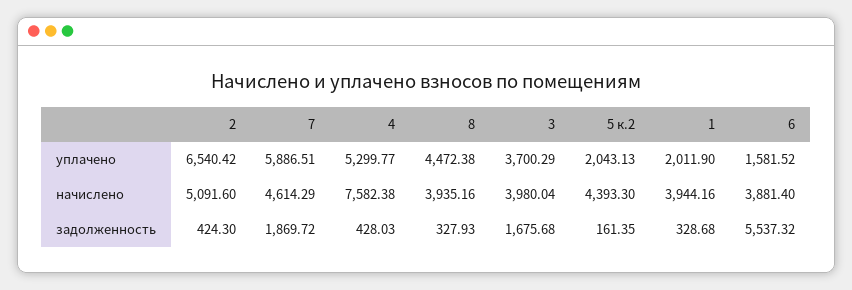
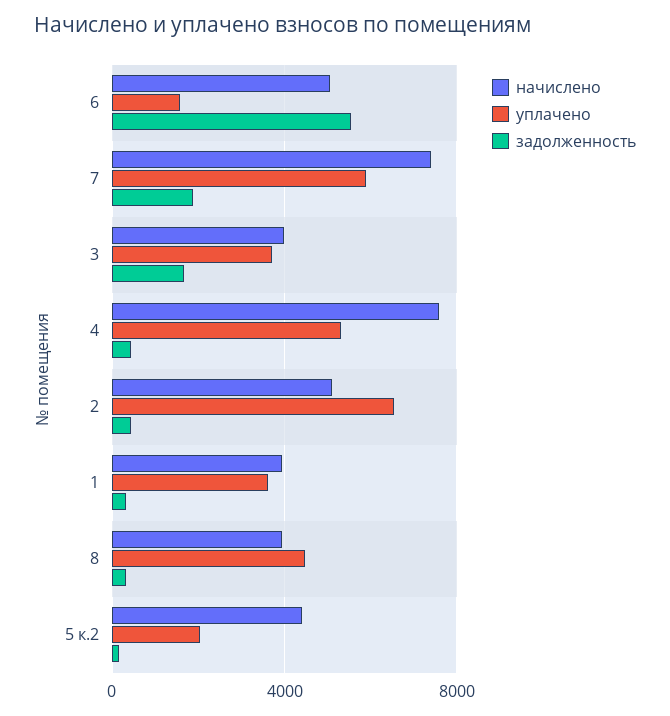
уплачено, 1: 2011.9 -> 3500
начислено, 7: 4614.29 -> 7500
начислено, 6: 3881.4 -> 5000

